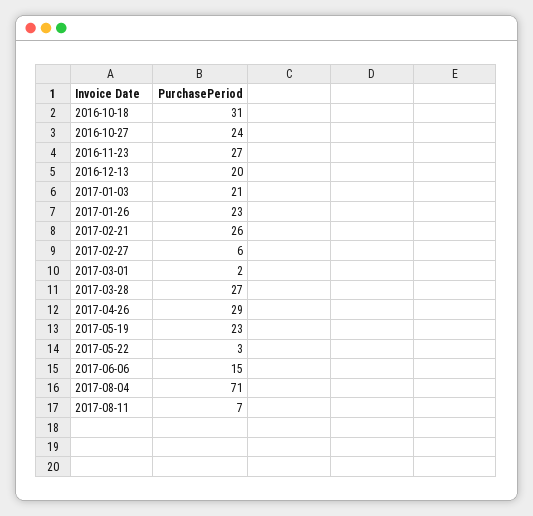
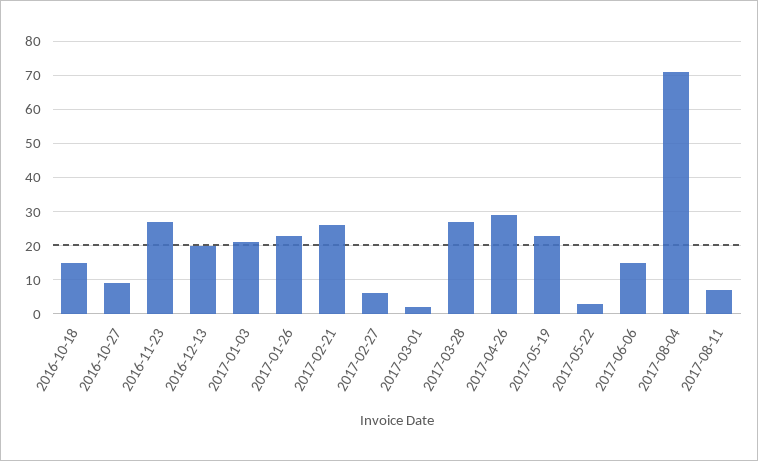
2016-10-18: 31 -> 15
2016-10-27: 24 -> 10

